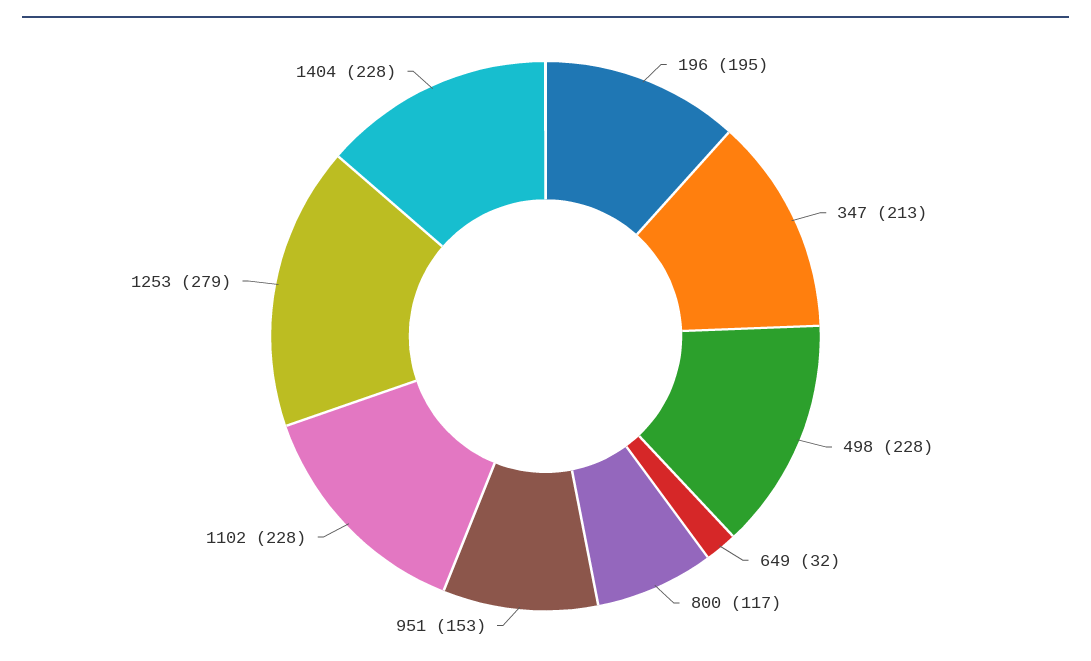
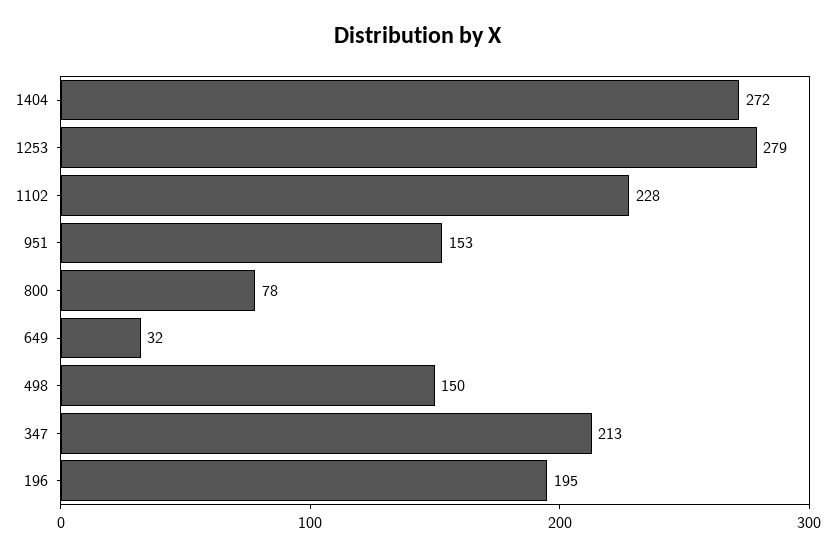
498: 228 -> 150
800: 117 -> 78
1404: 228 -> 272

